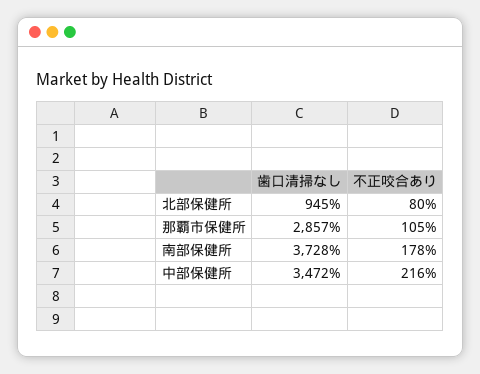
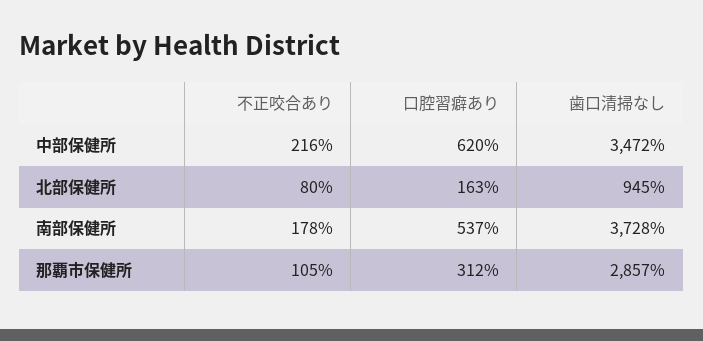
口腔習癖あり, 中部保健所: none -> 620
口腔習癖あり, 北部保健所: none -> 163
口腔習癖あり, 南部保健所: none -> 537
口腔習癖あり, 那覇市保健所: none -> 312

